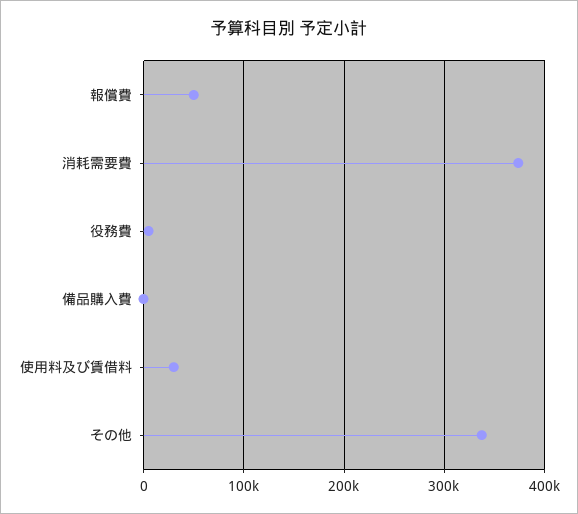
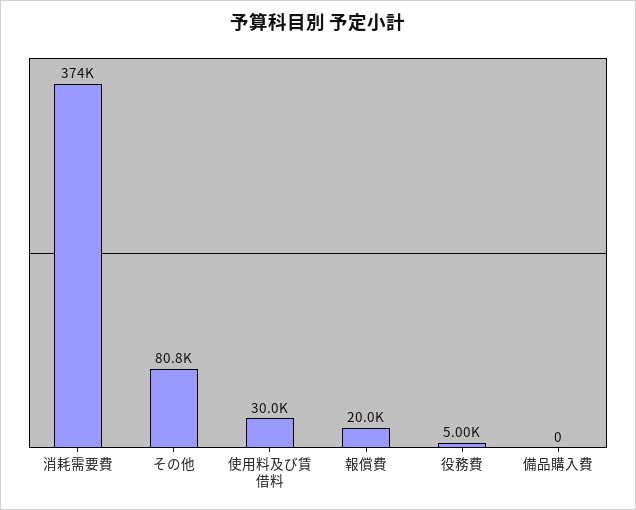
報償費: 50000 -> 20000
その他: 340000 -> 80800

